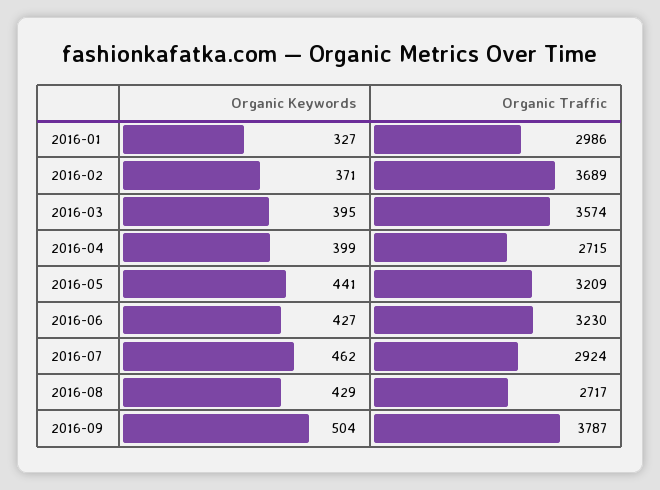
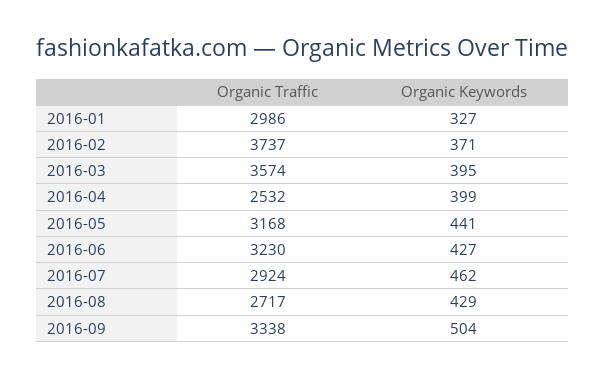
Organic Traffic, 2016-02: 3689 -> 3737
Organic Traffic, 2016-04: 2715 -> 2532
Organic Traffic, 2016-05: 3209 -> 3168
Organic Traffic, 2016-09: 3787 -> 3338

